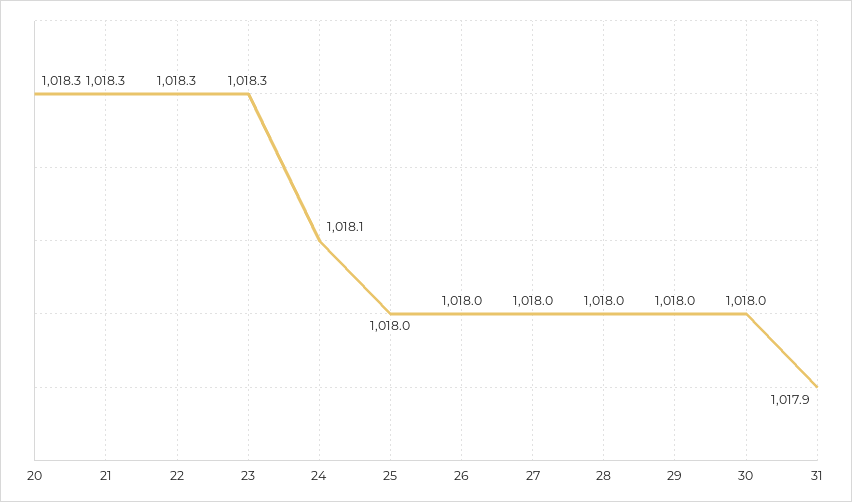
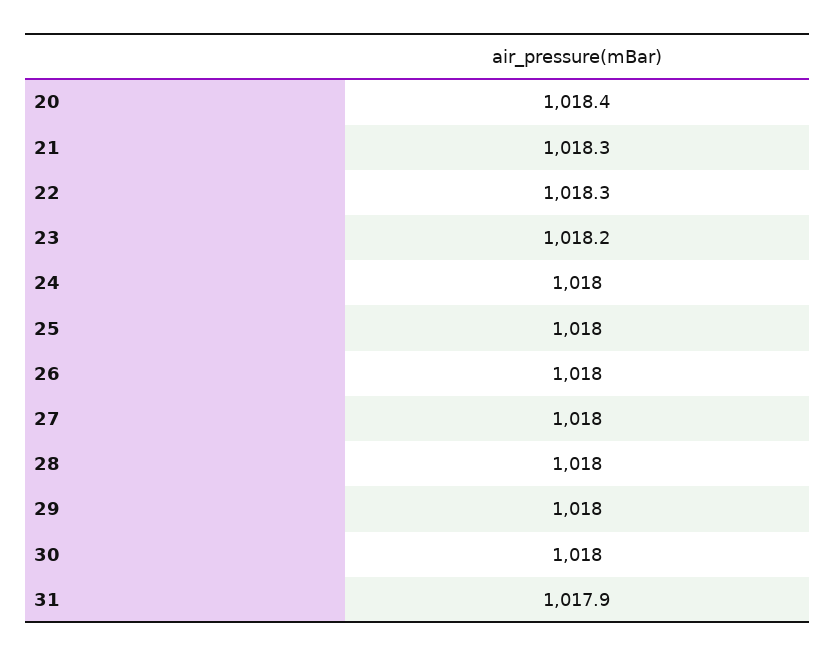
20: 1018.3 -> 1018.4
23: 1018.3 -> 1018.2
24: 1018.1 -> 1018

